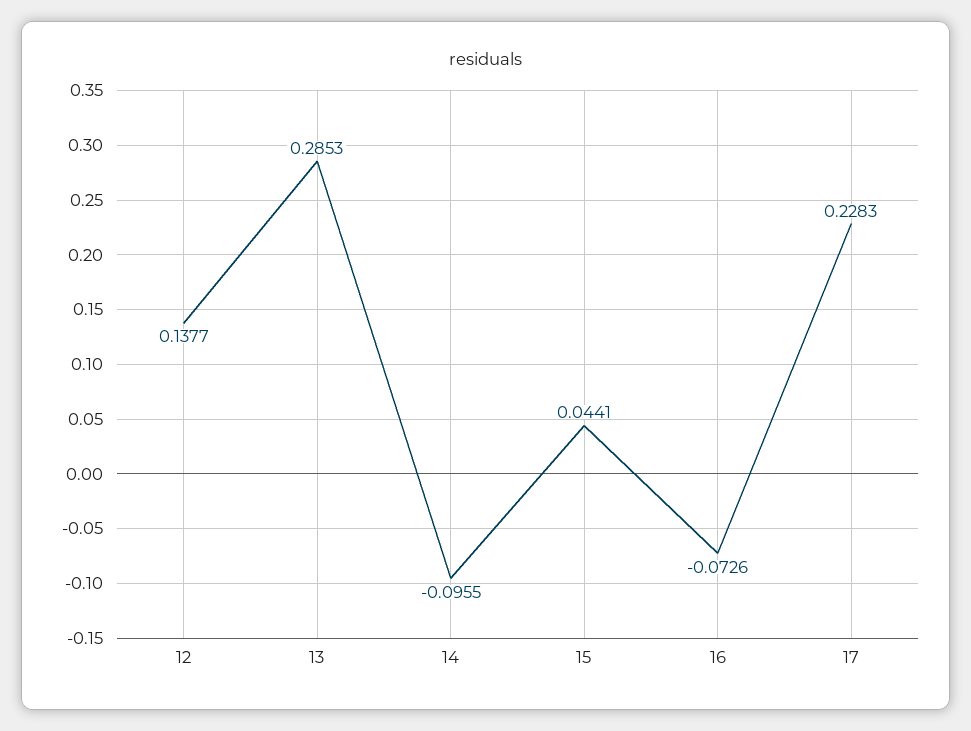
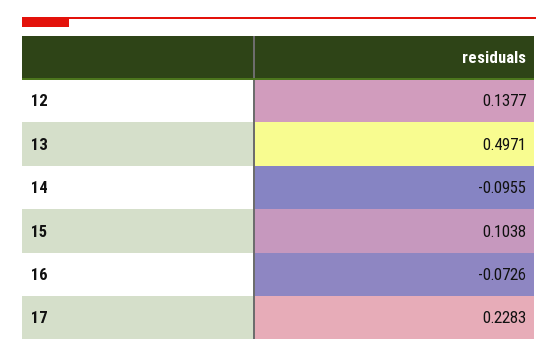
13: 0.2853 -> 0.4971
15: 0.0441 -> 0.1038

